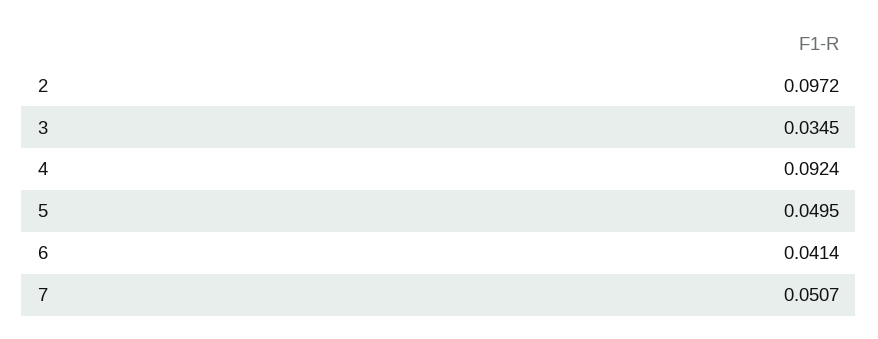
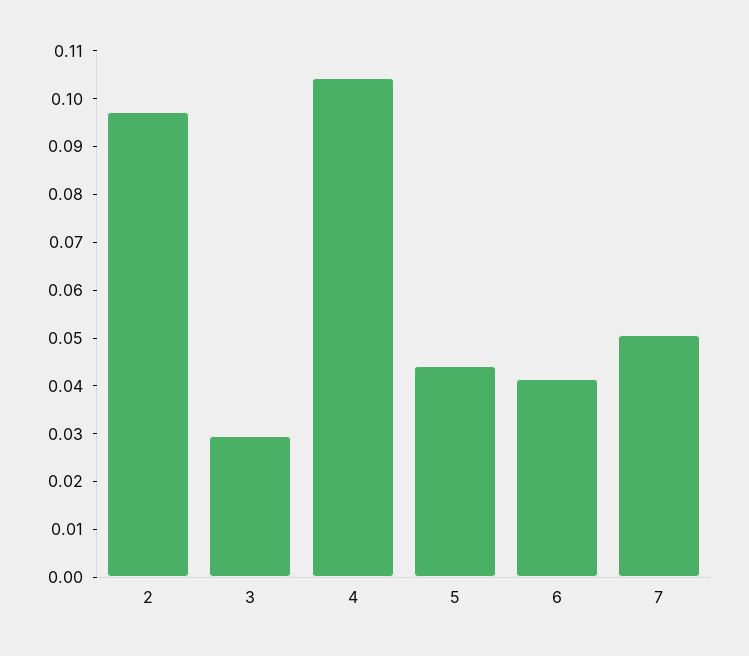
3: 0.0345 -> 0.03
4: 0.0924 -> 0.104
5: 0.0495 -> 0.044

